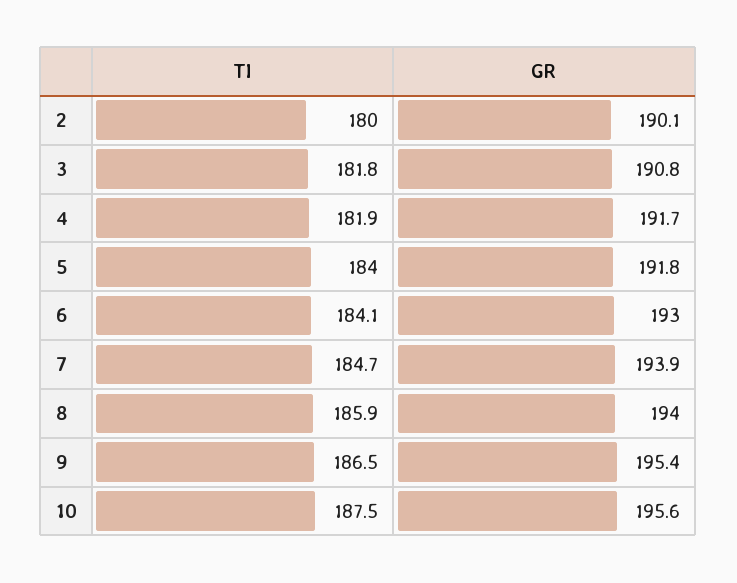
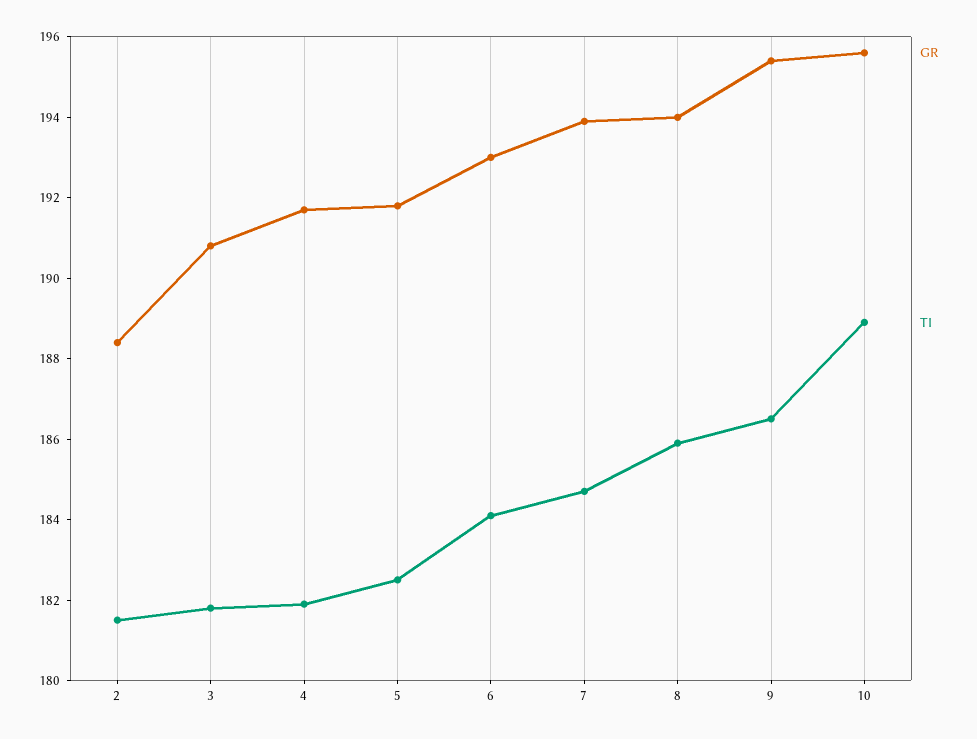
TI, 2: 180 -> 181.5
GR, 2: 190.1 -> 188.5
TI, 5: 184 -> 182.5
TI, 10: 187.5 -> 189

